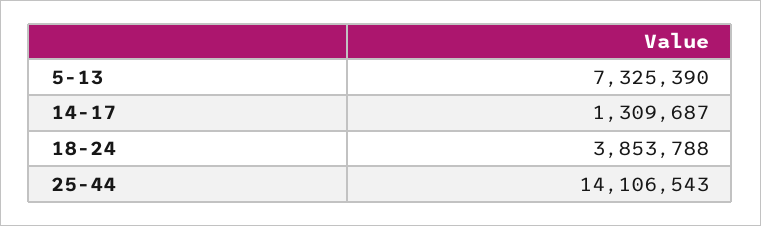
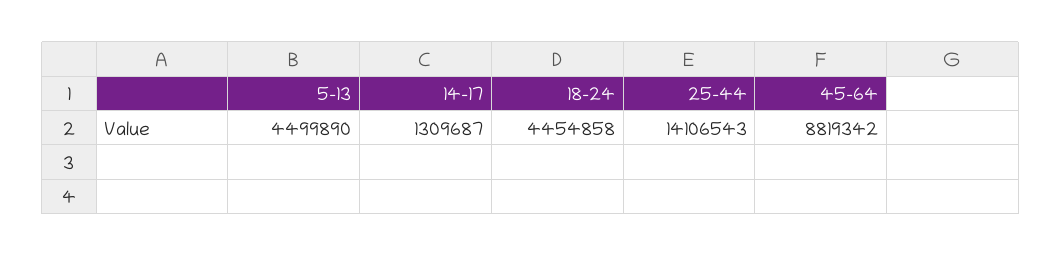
5-13: 7325390 -> 4499890
18-24: 3853788 -> 4454858
45-64: none -> 8819342

